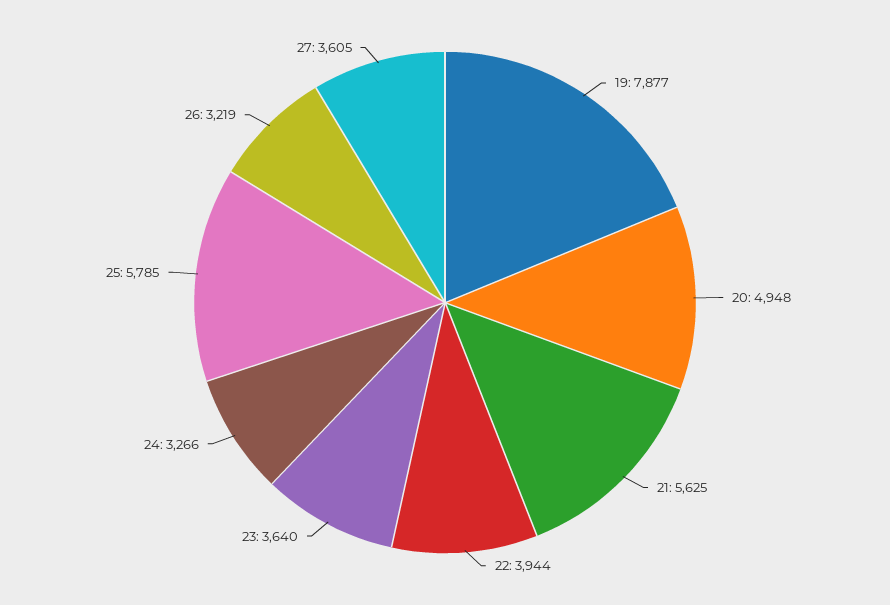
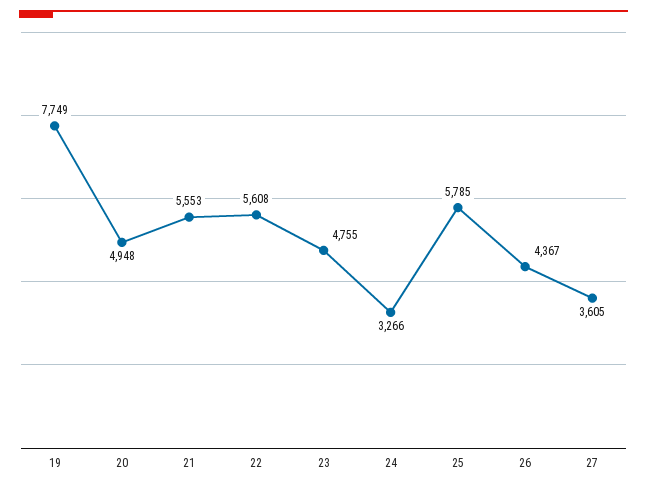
19: 7877 -> 7749
21: 5625 -> 5553
22: 3944 -> 5608
23: 3640 -> 4755
26: 3219 -> 4367

